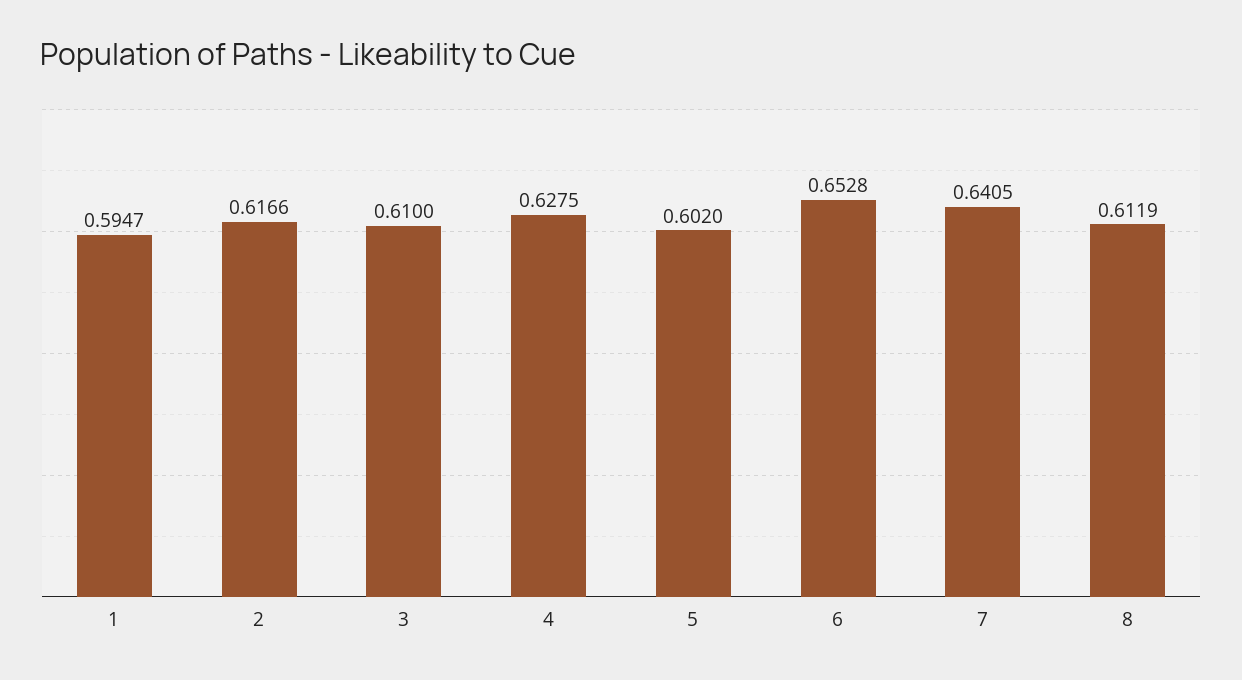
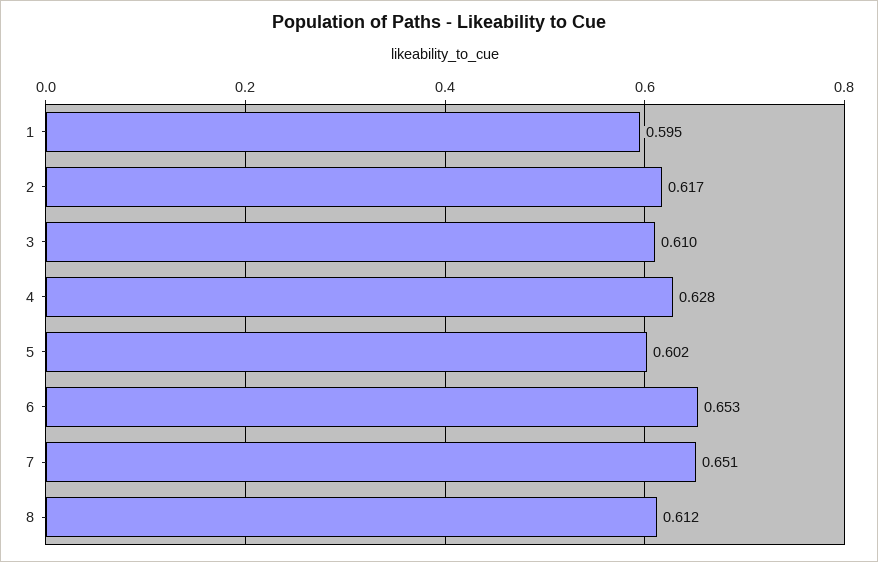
7: 0.6405 -> 0.651

